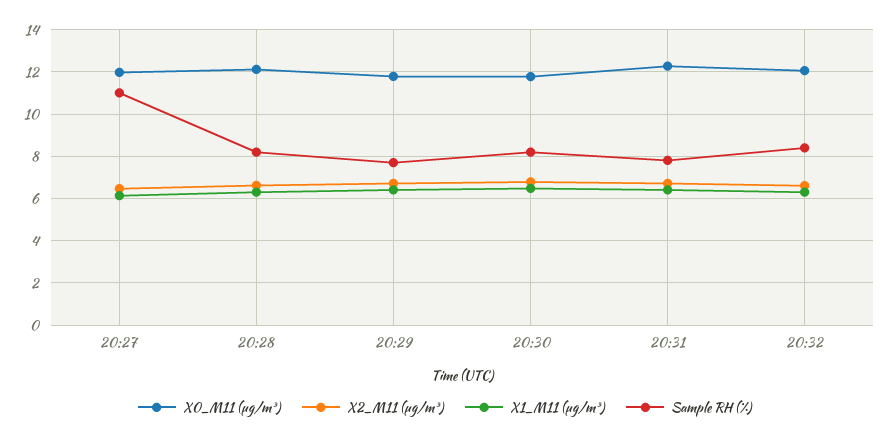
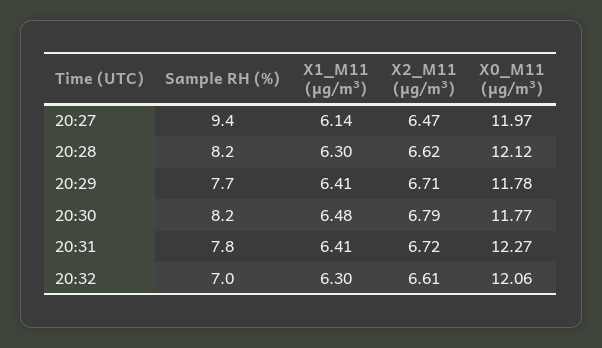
Sample RH (%), 20:27: 11 -> 9.4
Sample RH (%), 20:32: 8.5 -> 7

